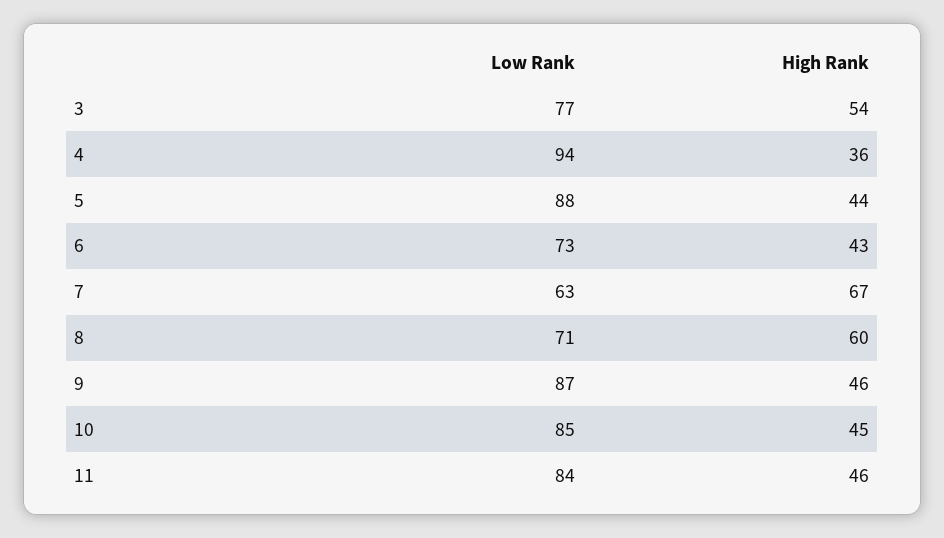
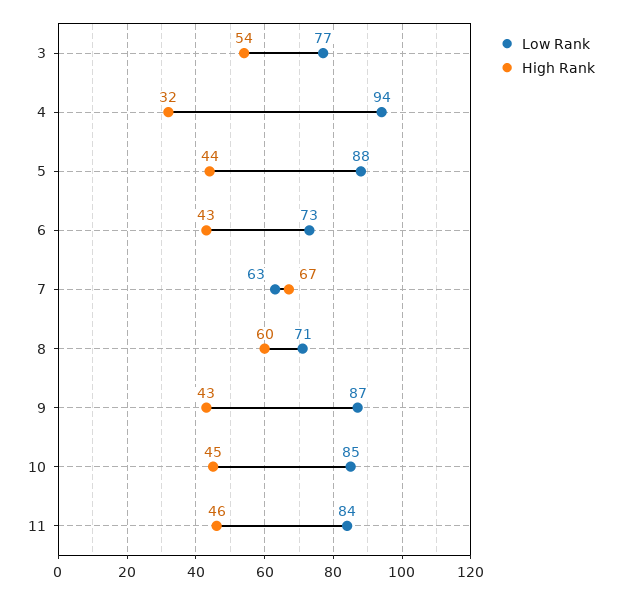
High Rank, 4: 36 -> 32
High Rank, 9: 46 -> 43

